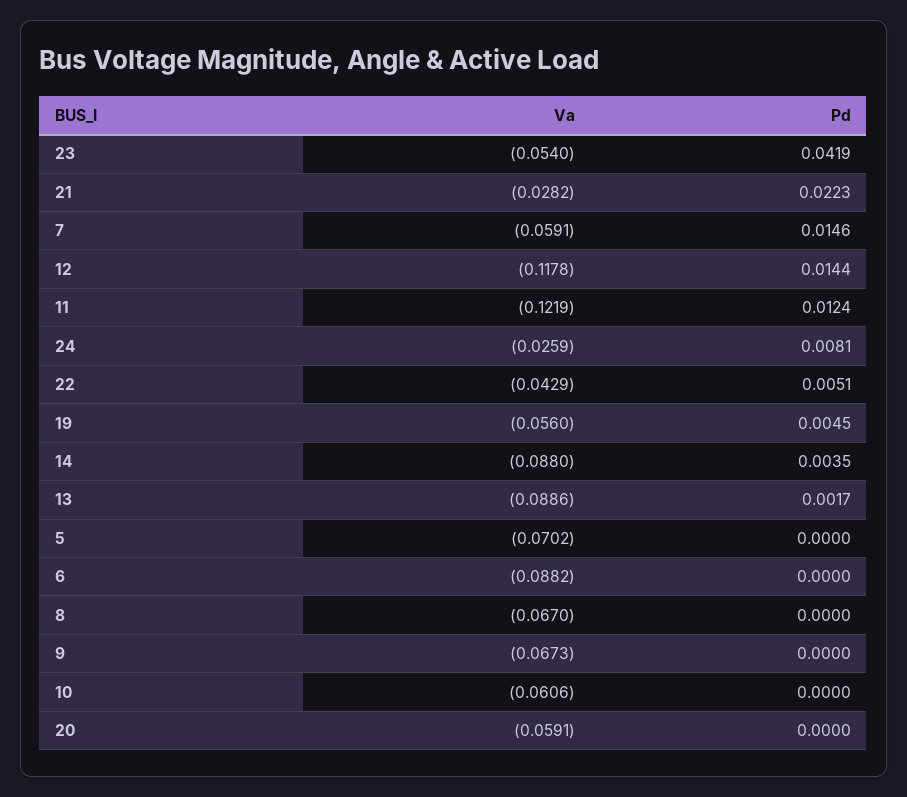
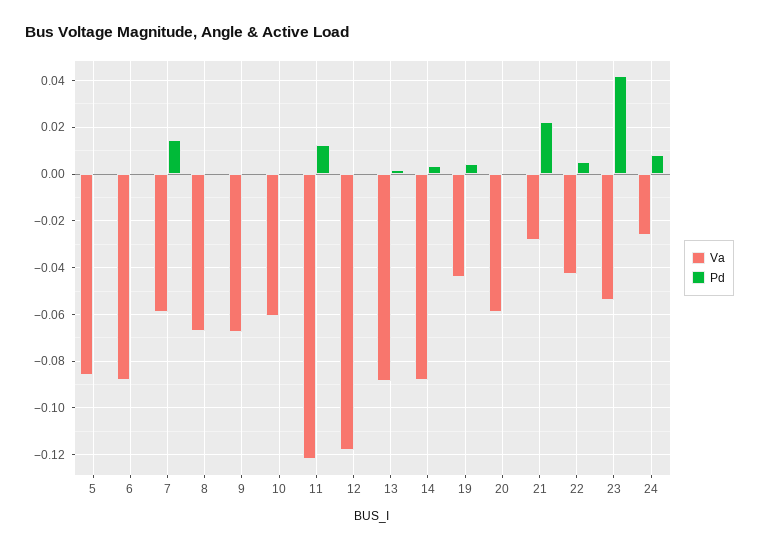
Pd, 12: 0.0144 -> 0
Va, 19: -0.056 -> -0.045
Va, 5: -0.0702 -> -0.085

